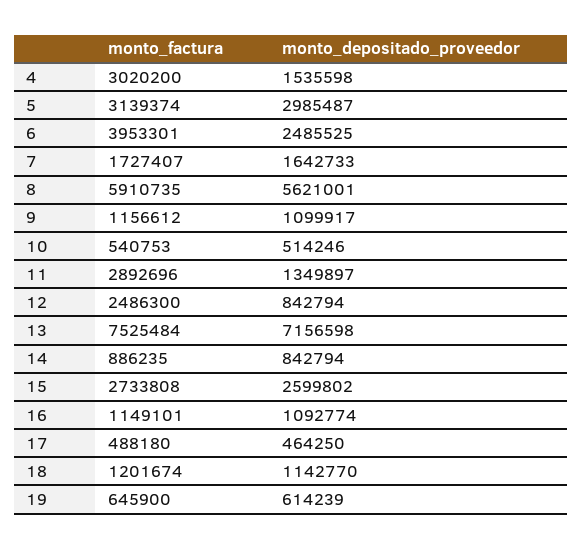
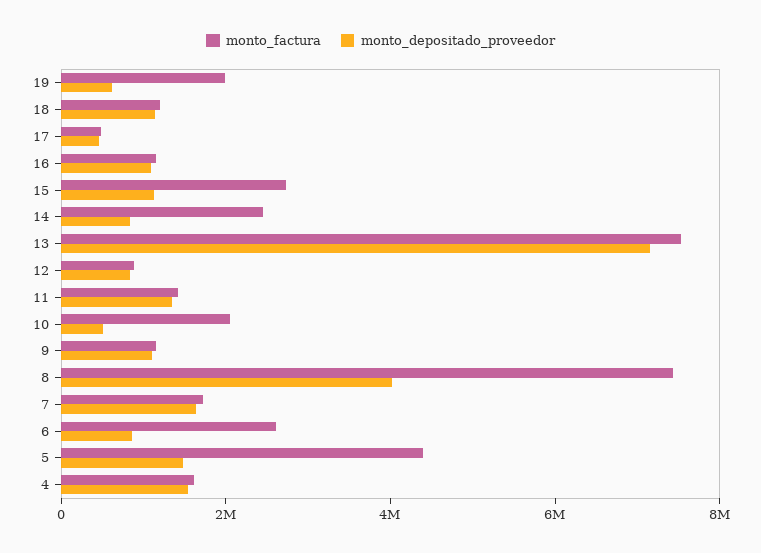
monto_factura, 4: 3020200 -> 1500000
monto_factura, 5: 3139374 -> 4500000
monto_depositado_proveedor, 5: 2985487 -> 1500000
monto_factura, 6: 3953301 -> 2500000
monto_depositado_proveedor, 6: 2485525 -> 1000000
monto_factura, 8: 5910735 -> 7500000
monto_depositado_proveedor, 8: 5621001 -> 4000000
monto_factura, 10: 540753 -> 2000000
monto_factura, 11: 2892696 -> 1500000
monto_factura, 12: 2486300 -> 1000000
monto_factura, 14: 886235 -> 2500000
monto_depositado_proveedor, 15: 2599802 -> 1000000
monto_factura, 19: 645900 -> 2000000

